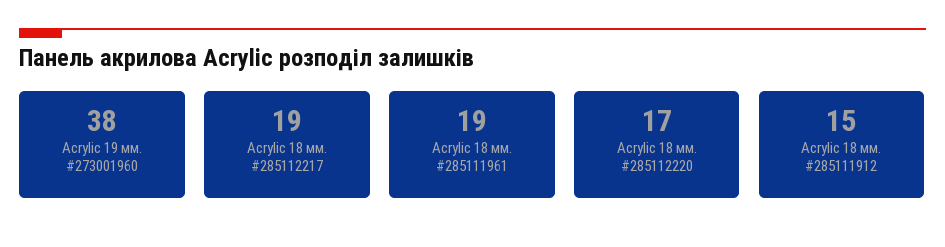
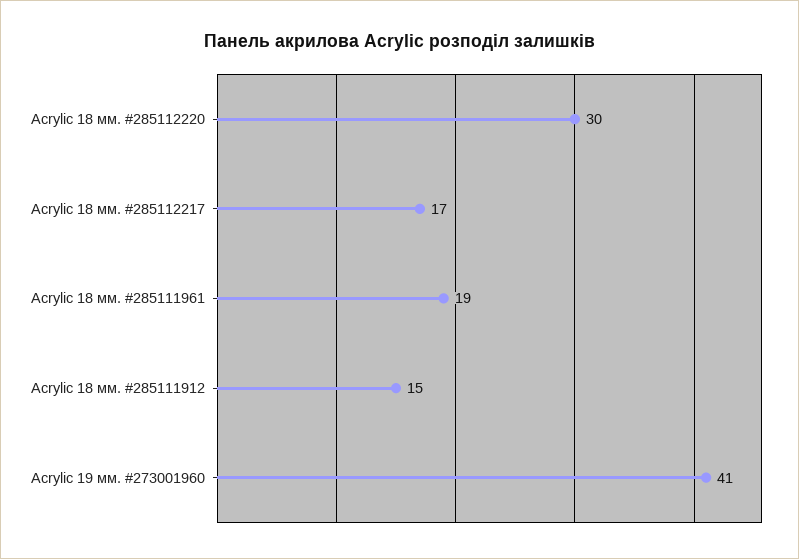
Acrylic 19 мм. #273001960: 38 -> 41
Acrylic 18 мм. #285112217: 19 -> 17
Acrylic 18 мм. #285112220: 17 -> 30

